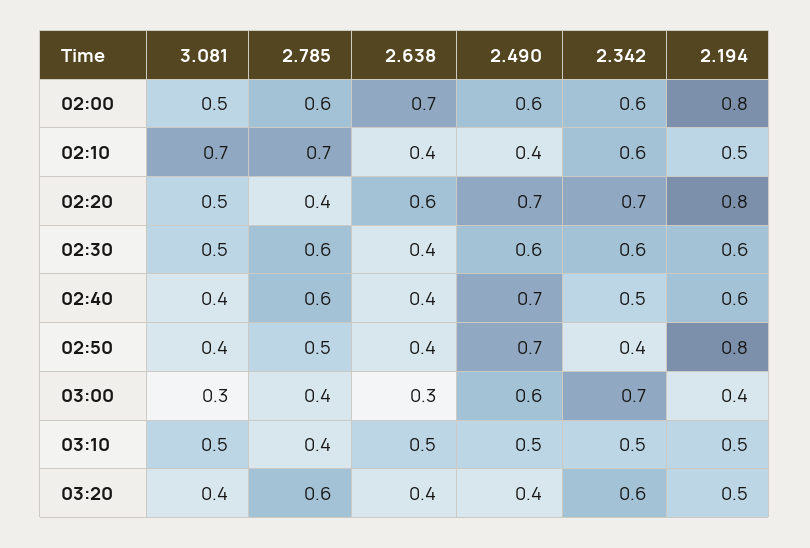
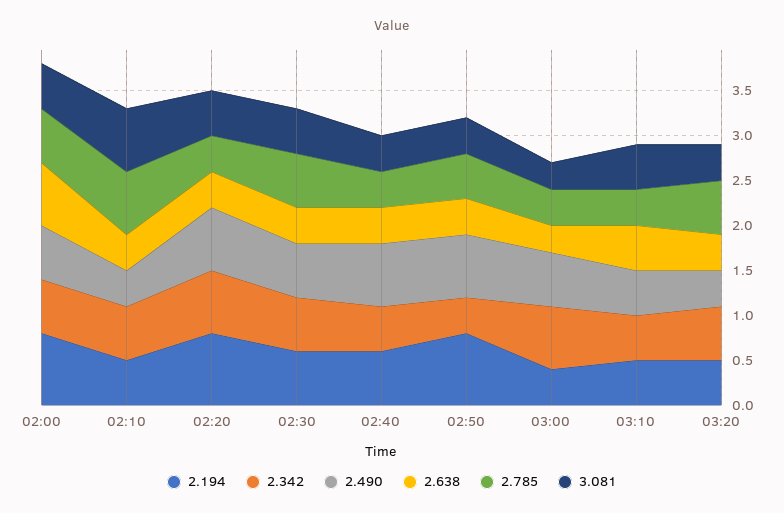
2.638, 02:20: 0.6 -> 0.4
2.785, 02:40: 0.6 -> 0.4

